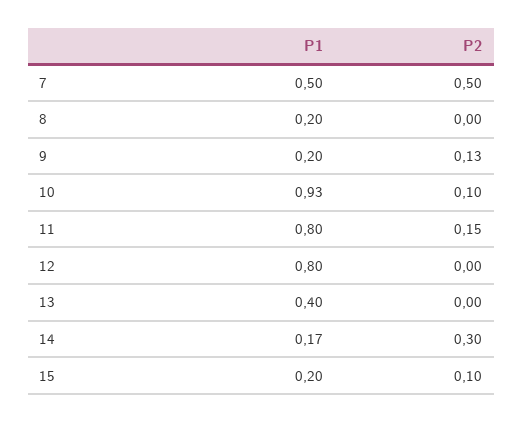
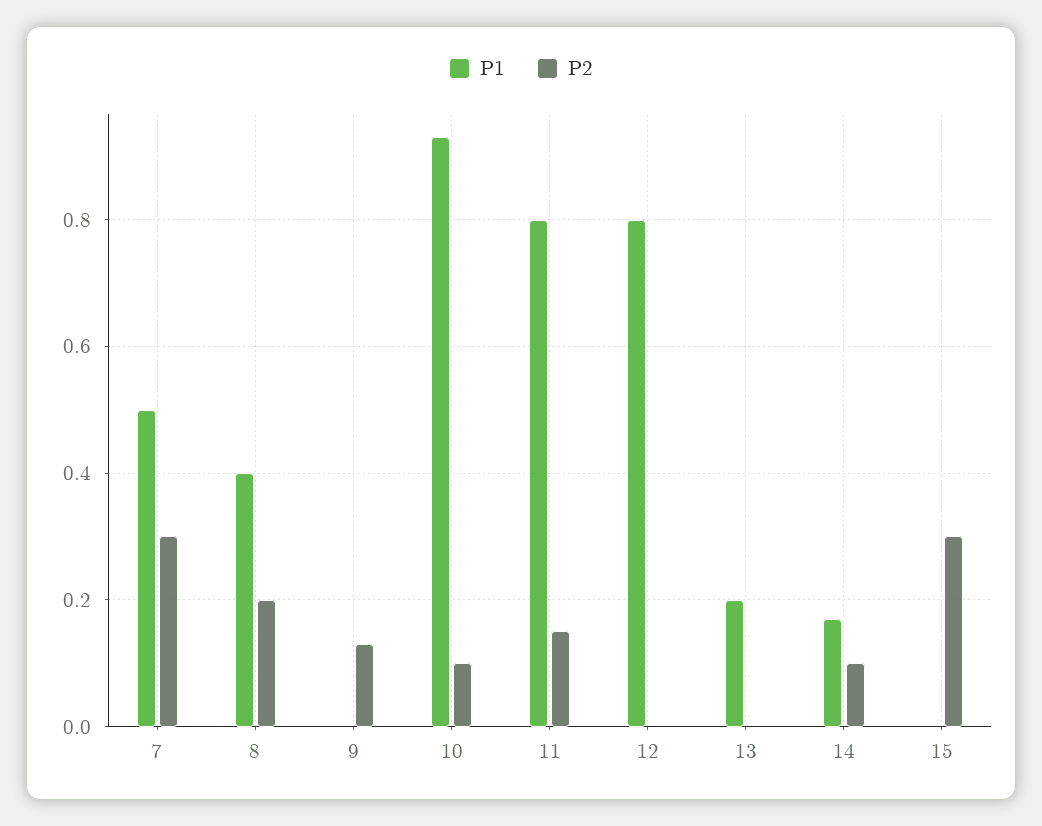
P2, 7: 0.5 -> 0.3
P1, 8: 0.2 -> 0.4
P2, 8: 0 -> 0.2
P1, 9: 0.2 -> 0
P1, 13: 0.4 -> 0.2
P2, 14: 0.3 -> 0.1
P1, 15: 0.2 -> 0
P2, 15: 0.1 -> 0.3

